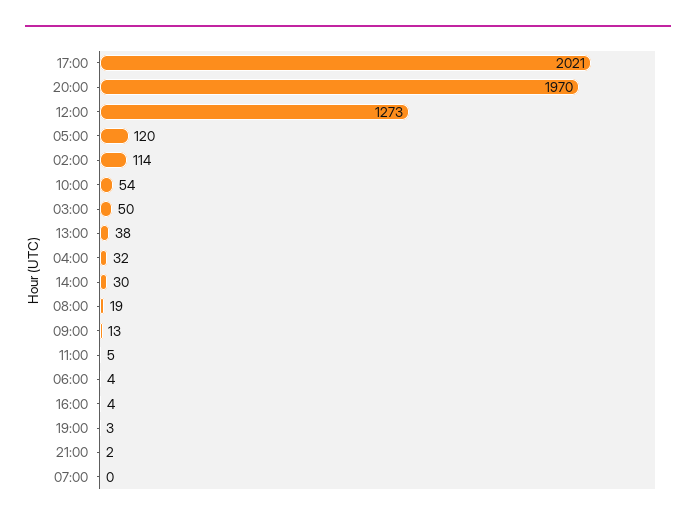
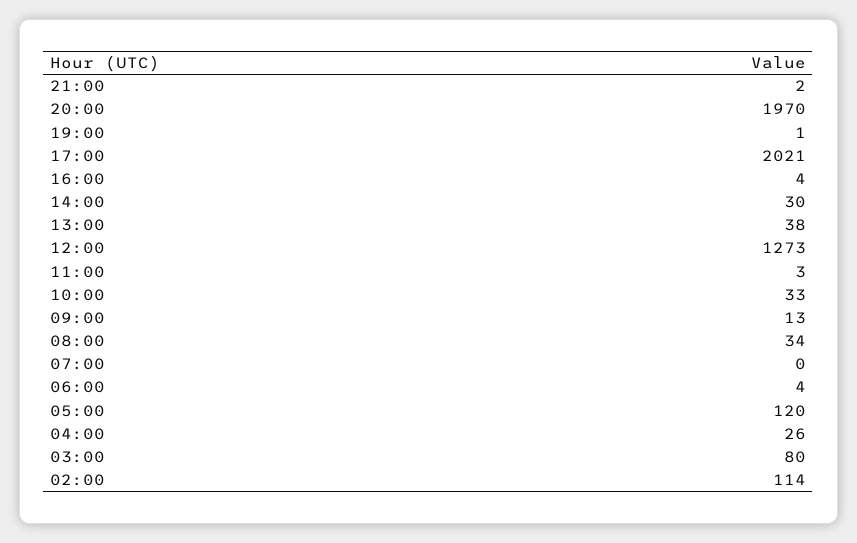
10:00: 54 -> 33
03:00: 50 -> 80
04:00: 32 -> 26
08:00: 19 -> 34
11:00: 5 -> 3
19:00: 3 -> 1

